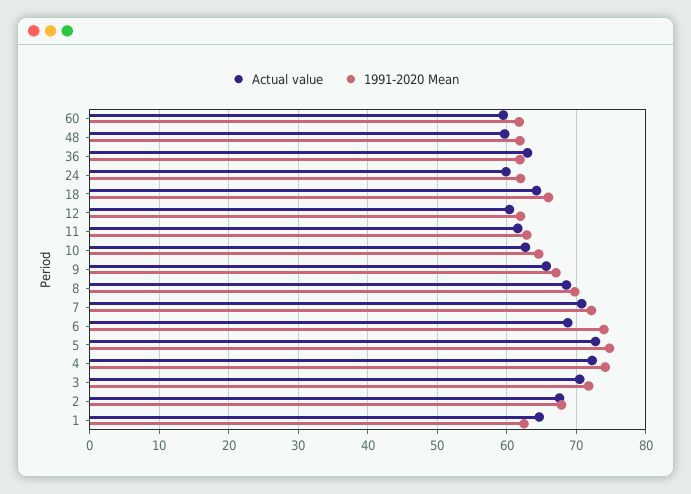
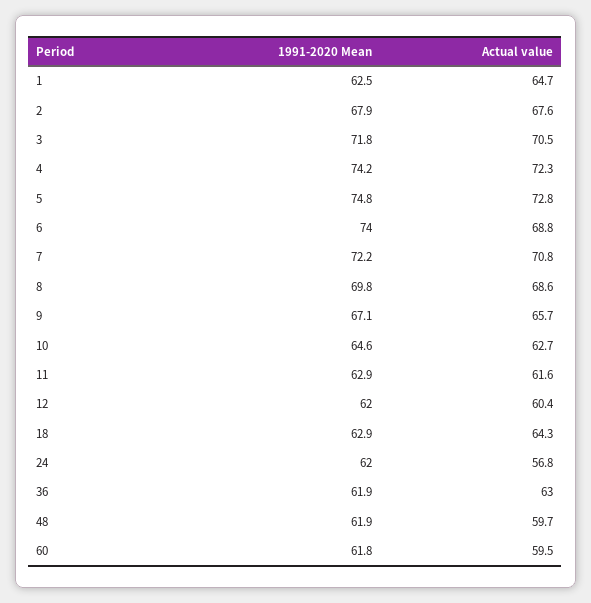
Actual value, 24: 60 -> 56.8
1991-2020 Mean, 18: 66 -> 62.9

